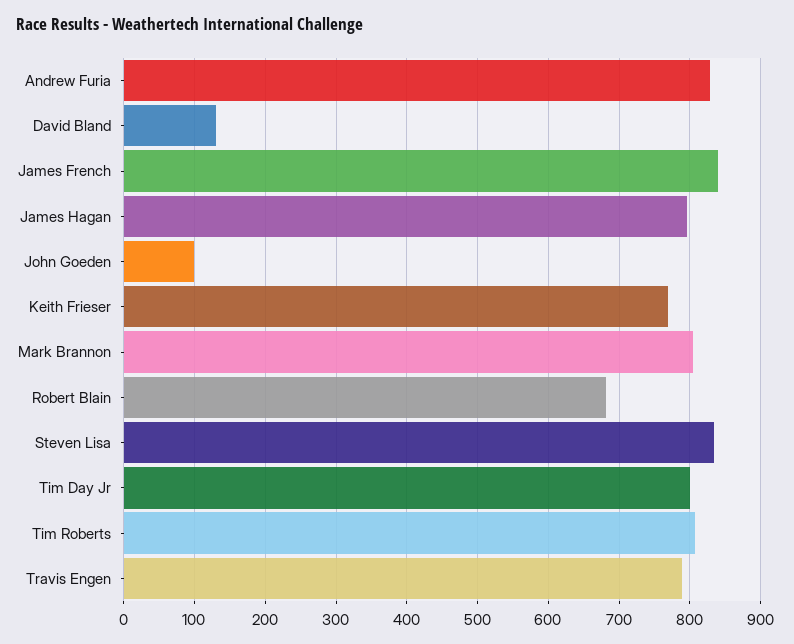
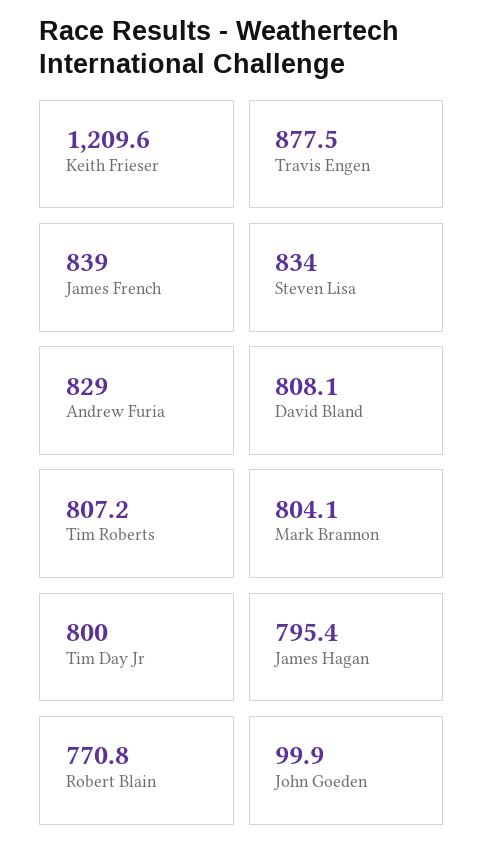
David Bland: 130 -> 808.1
Keith Frieser: 770 -> 1209.6
Robert Blain: 680 -> 770.8
Travis Engen: 790 -> 877.5

